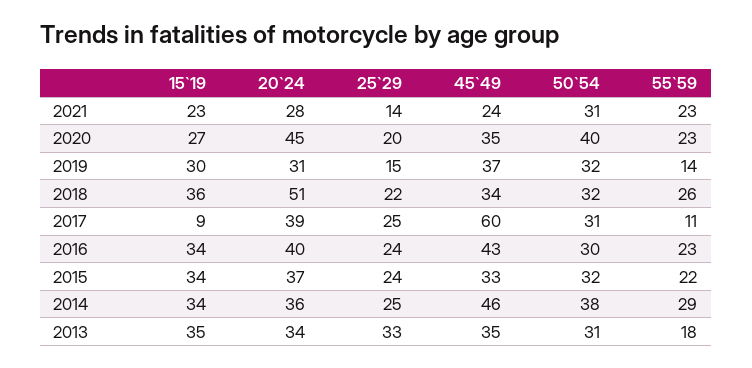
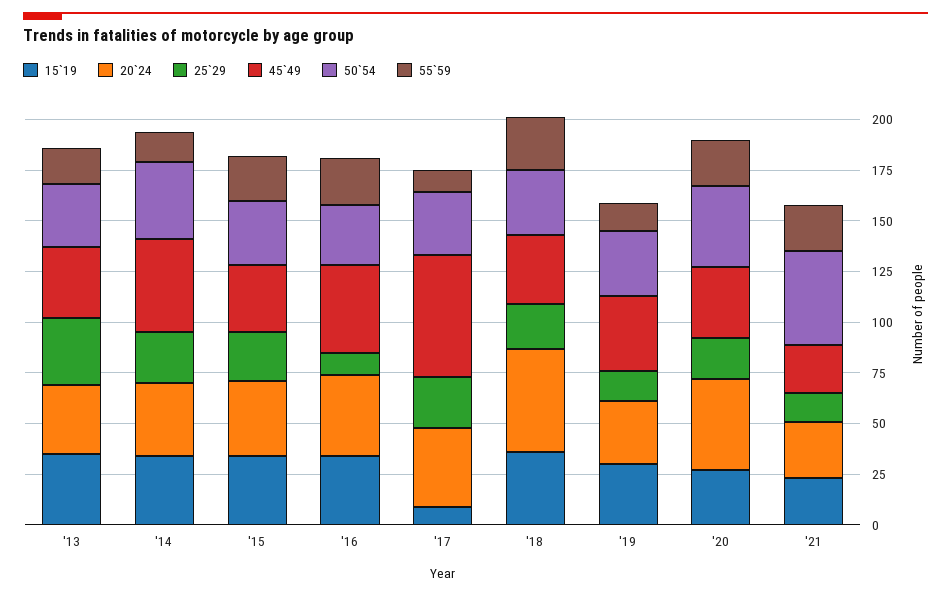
50`54, 2021: 31 -> 45
25`29, 2016: 24 -> 10
55`59, 2014: 29 -> 15

